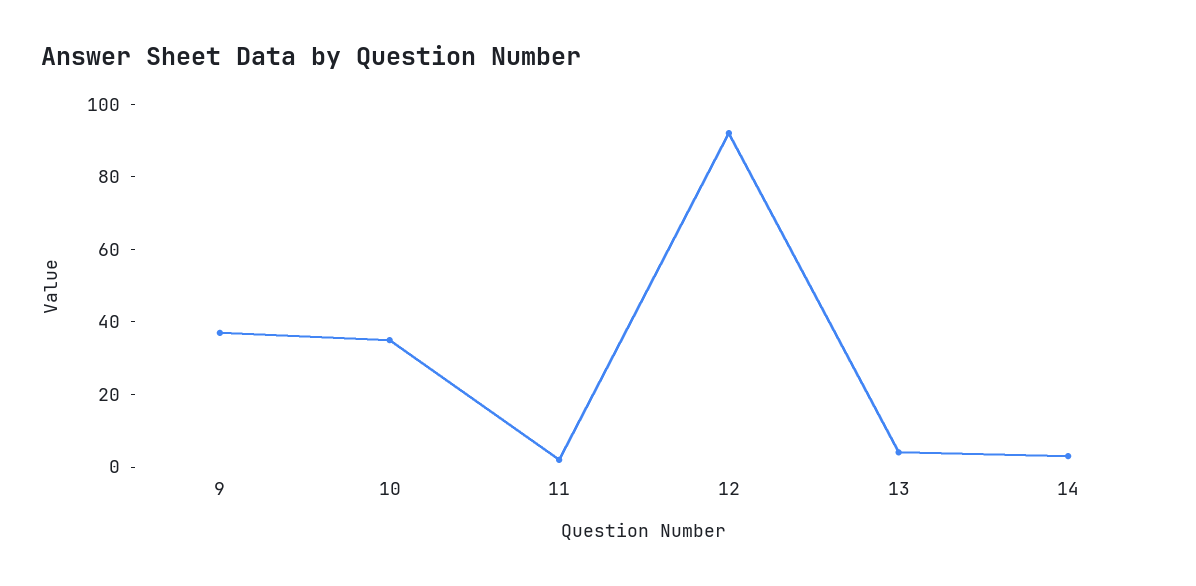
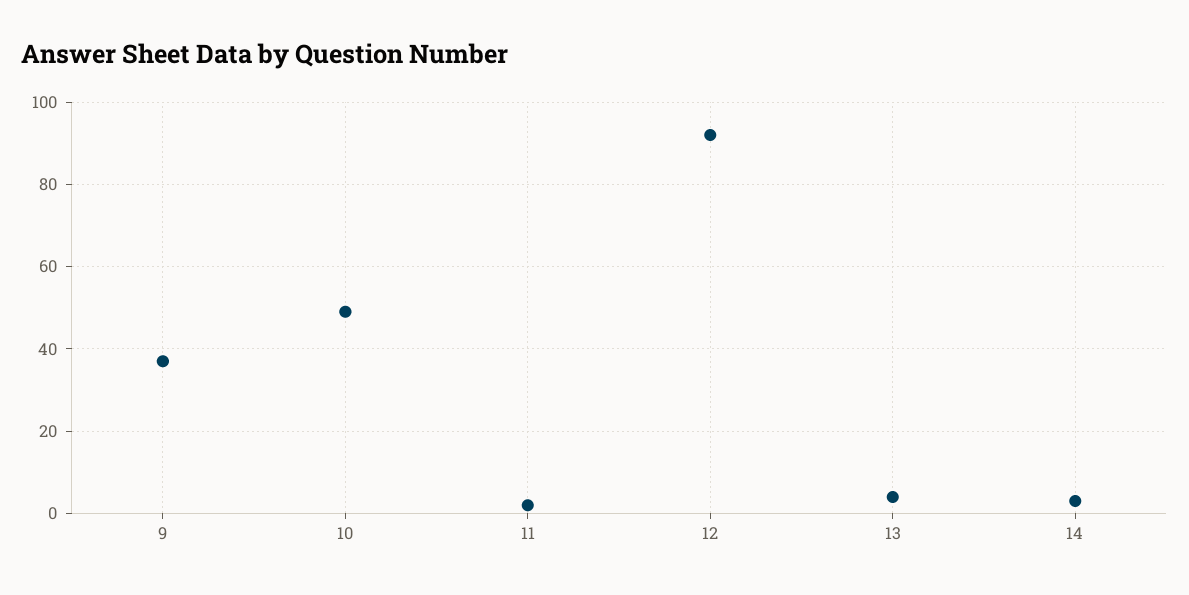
10: 35 -> 50

